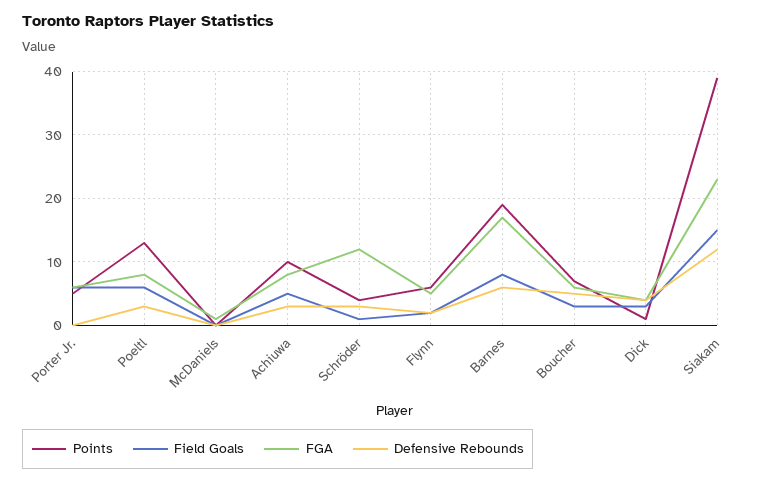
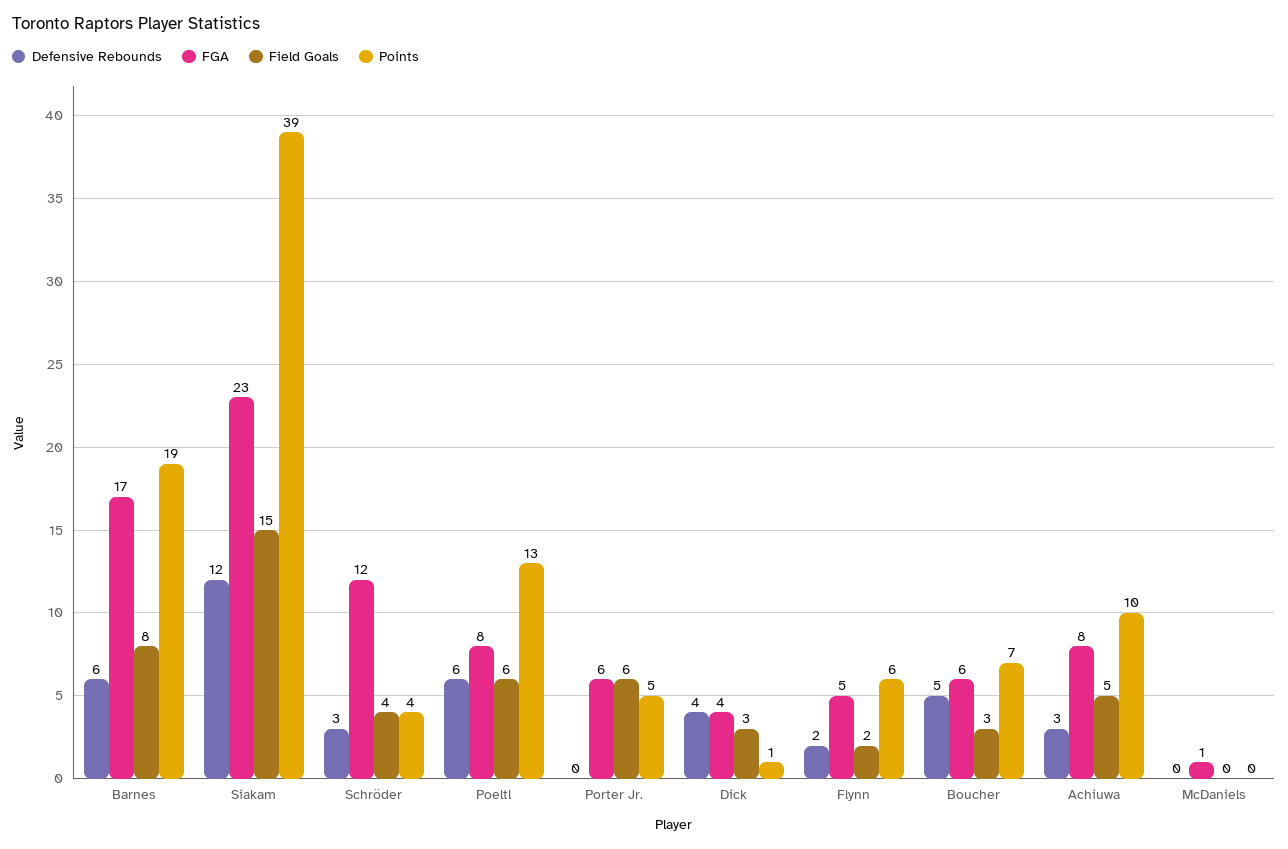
Defensive Rebounds, Poeltl: 3 -> 6
Field Goals, Schröder: 1 -> 4

